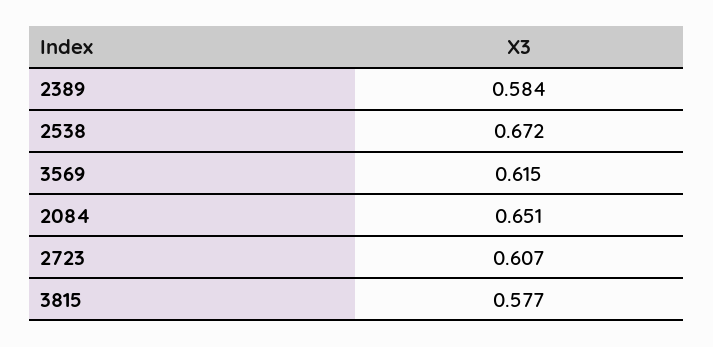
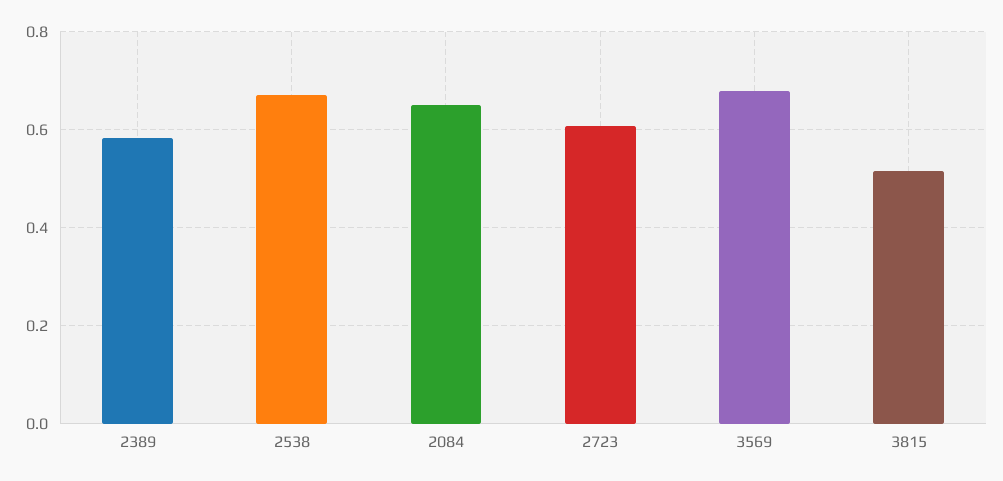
3569: 0.615 -> 0.68
3815: 0.577 -> 0.52

